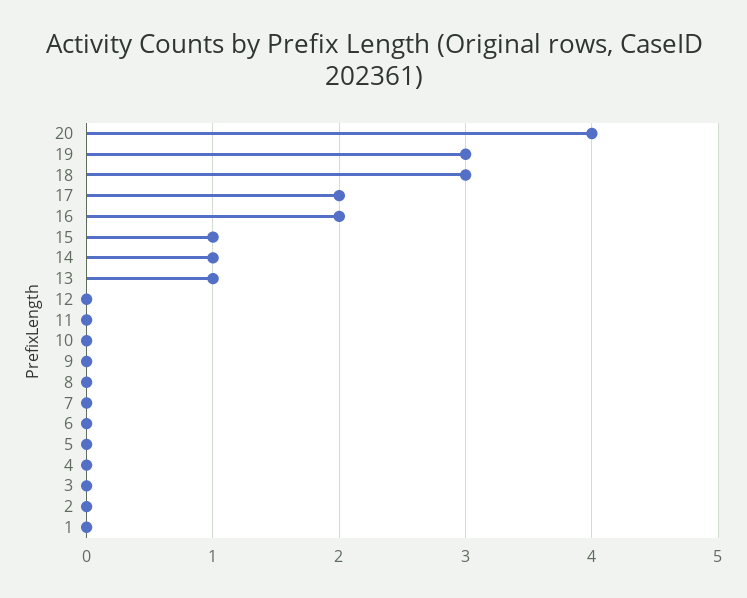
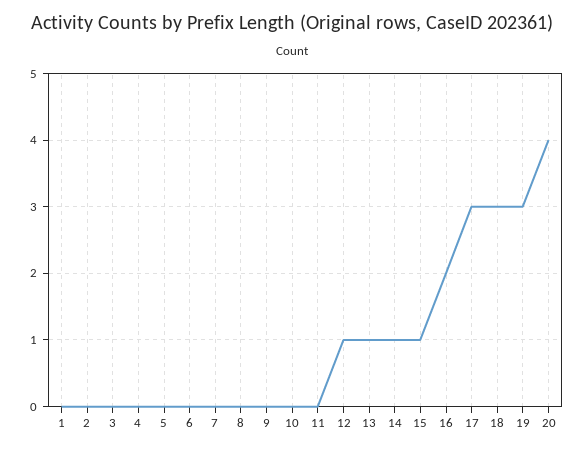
17: 2 -> 3
12: 0 -> 1

